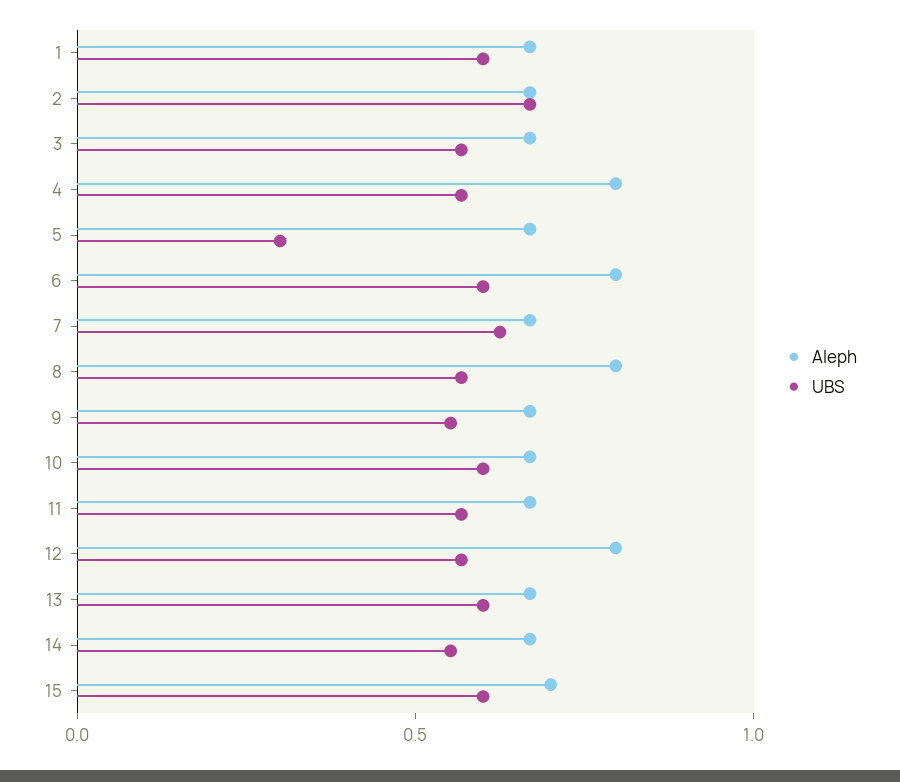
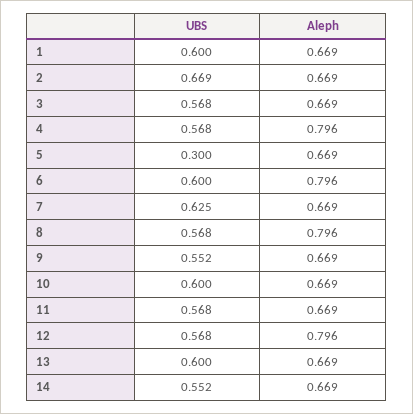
Aleph, 15: 0.7 -> none
UBS, 15: 0.6 -> none

